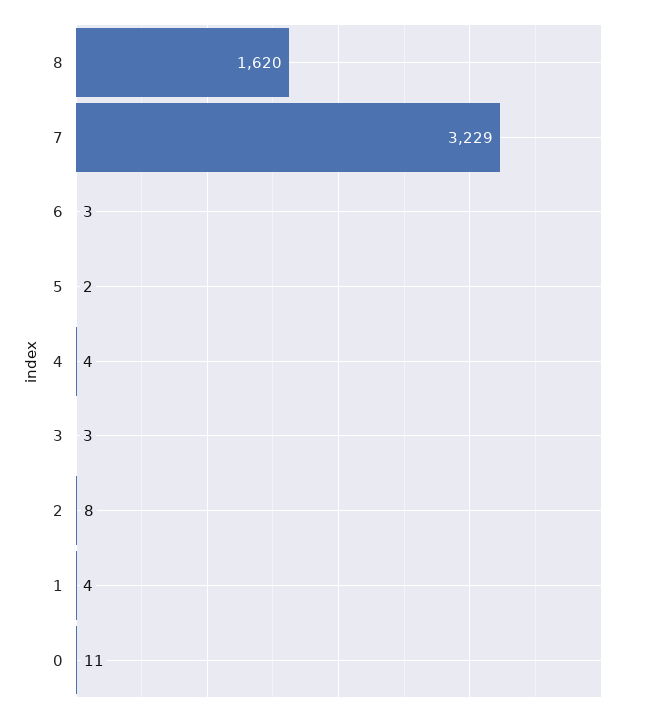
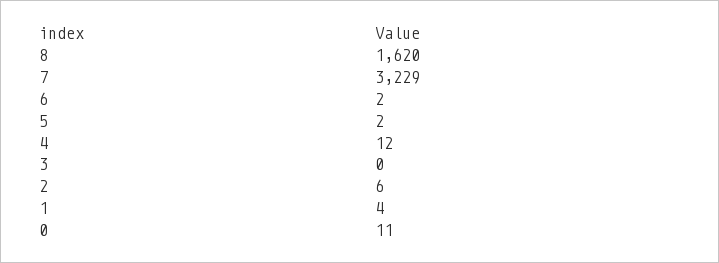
6: 3 -> 2
4: 4 -> 12
3: 3 -> 0
2: 8 -> 6

